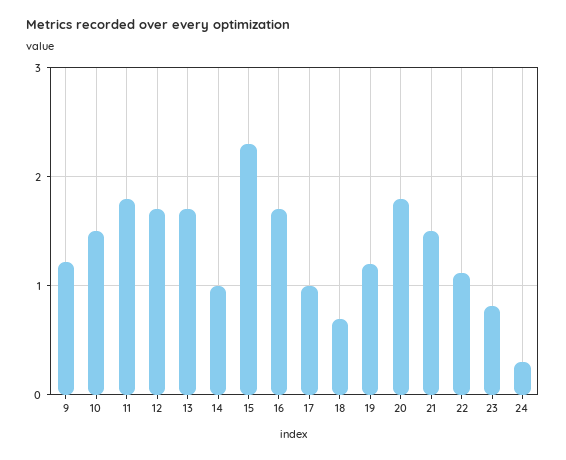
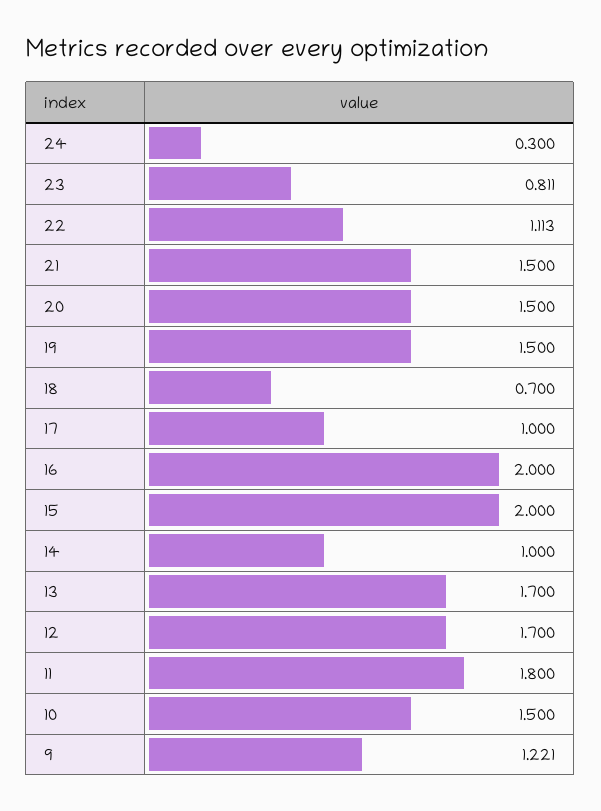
15: 2.3 -> 2
16: 1.7 -> 2
19: 1.2 -> 1.5
20: 1.8 -> 1.5

